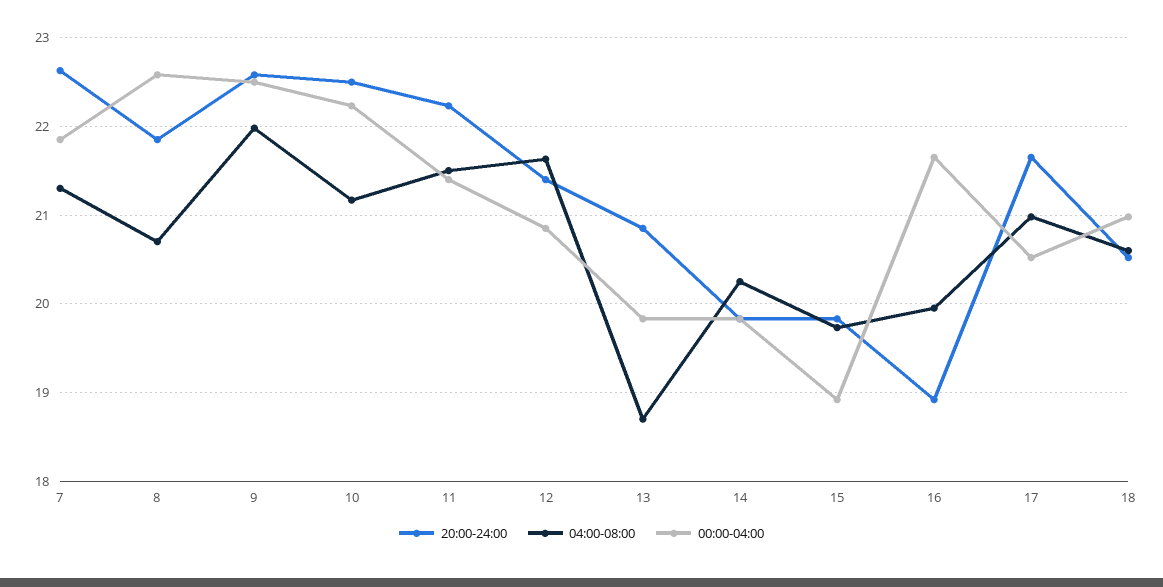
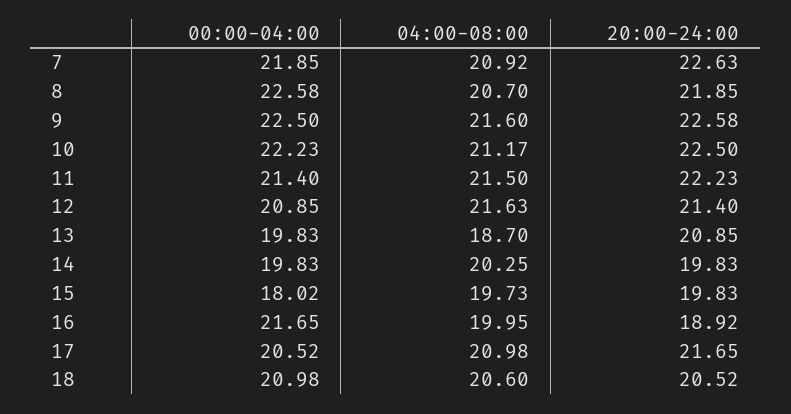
04:00-08:00, 7: 21.3 -> 20.92
04:00-08:00, 9: 22 -> 21.6
00:00-04:00, 15: 18.9 -> 18.02

